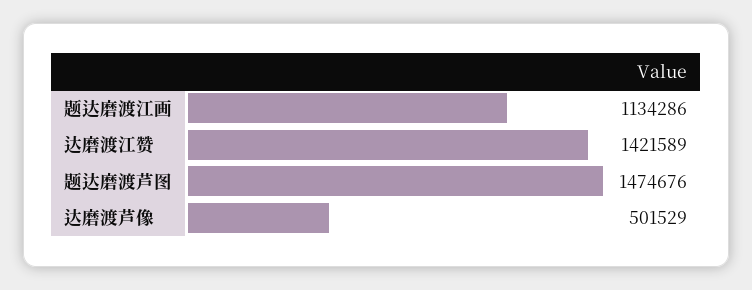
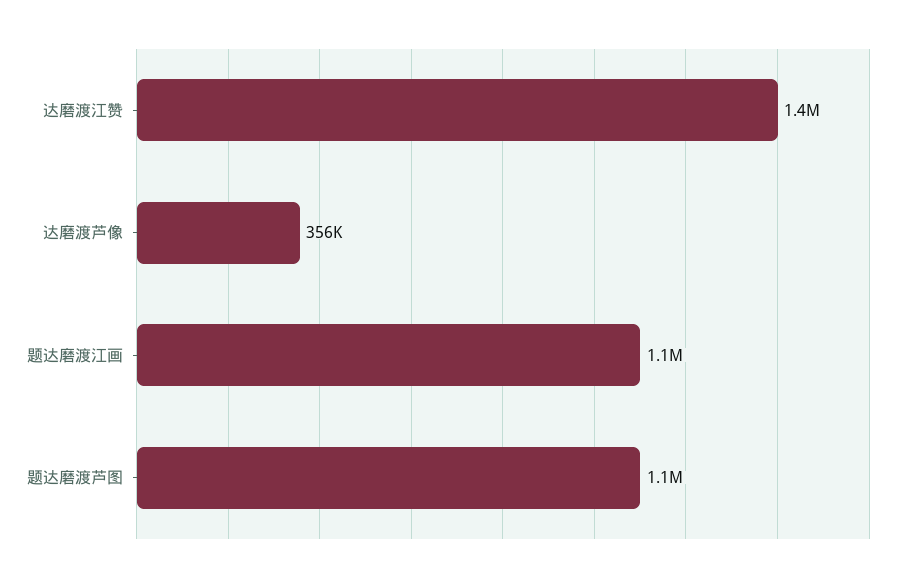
题达磨渡芦图: 1474676 -> 1100000
达磨渡芦像: 501529 -> 356000

